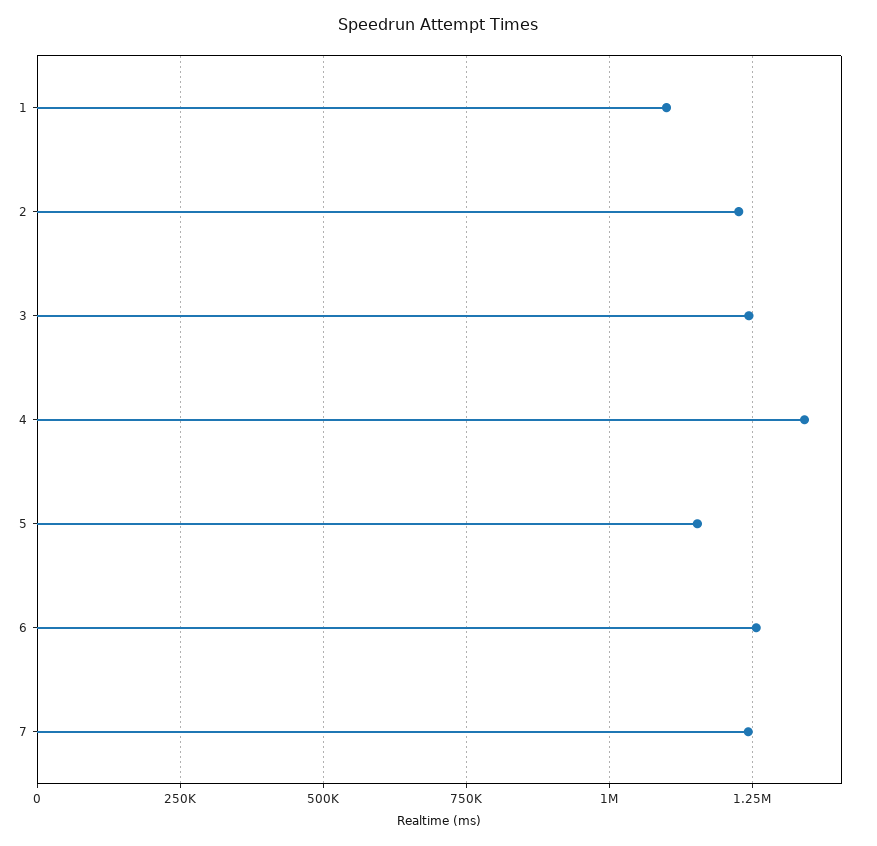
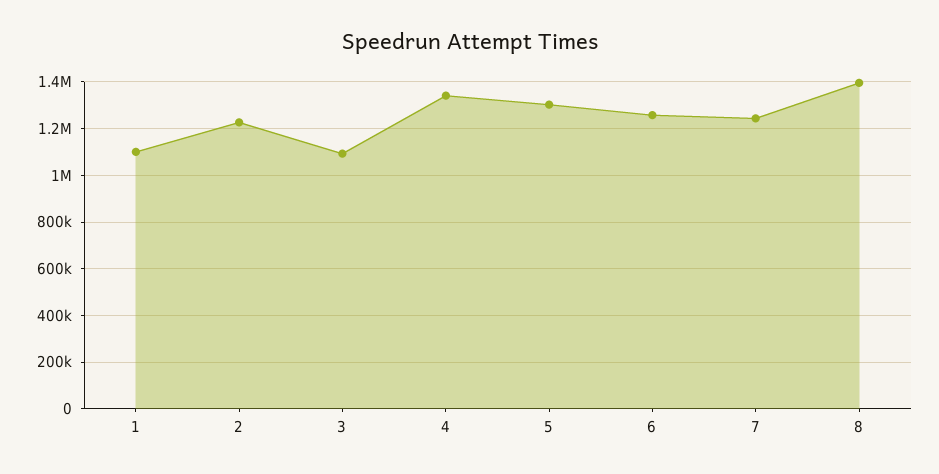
3: 1250000 -> 1100000
5: 1150000 -> 1300000
8: none -> 1400000

